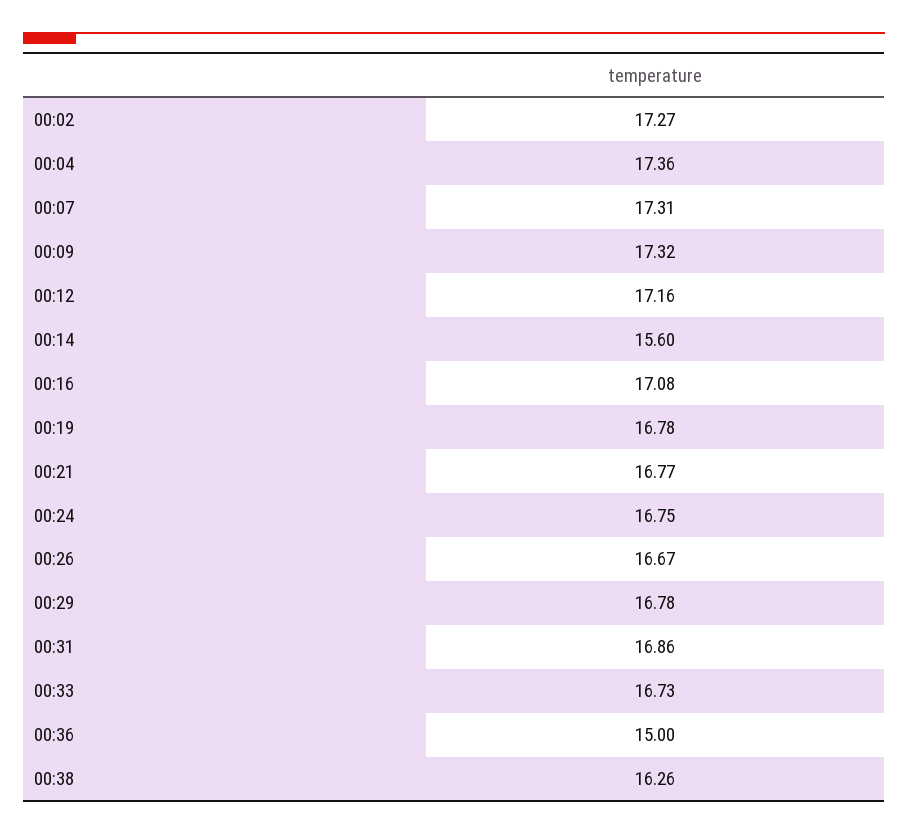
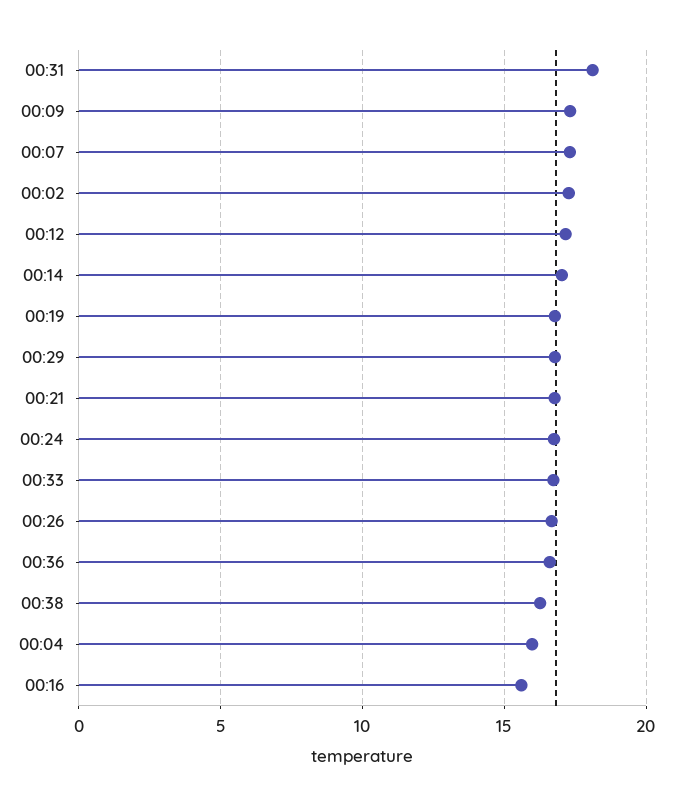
00:04: 17.36 -> 16
00:14: 15.6 -> 17
00:16: 17.08 -> 15.5
00:31: 16.86 -> 18
00:36: 15 -> 16.5

